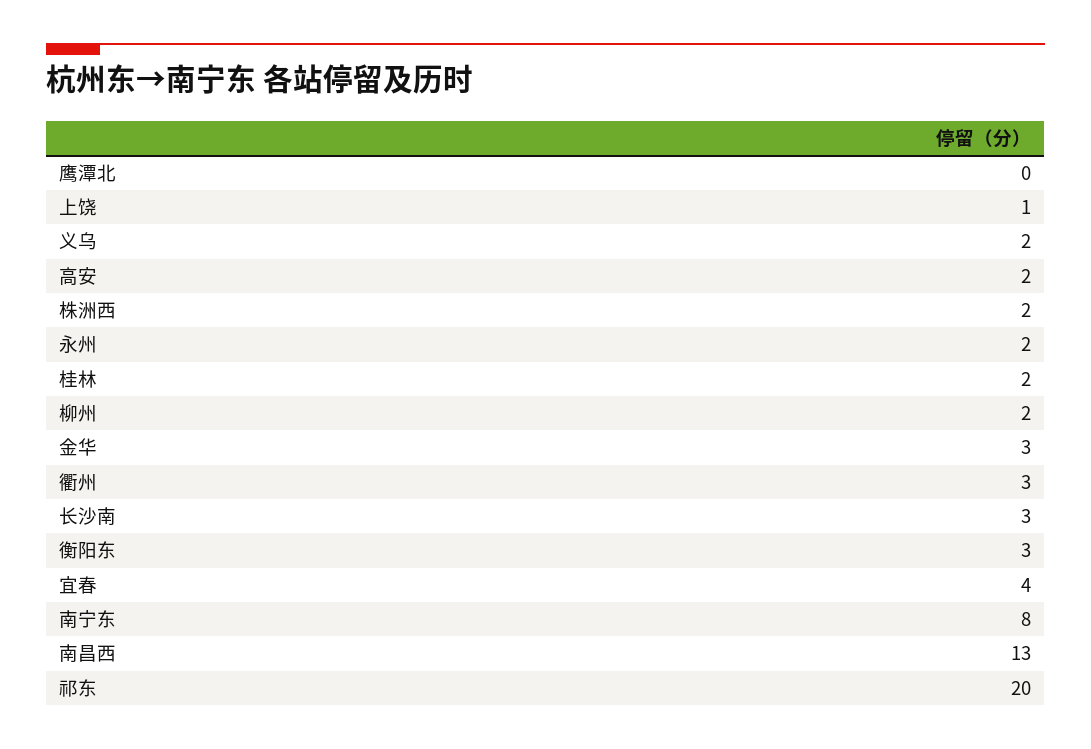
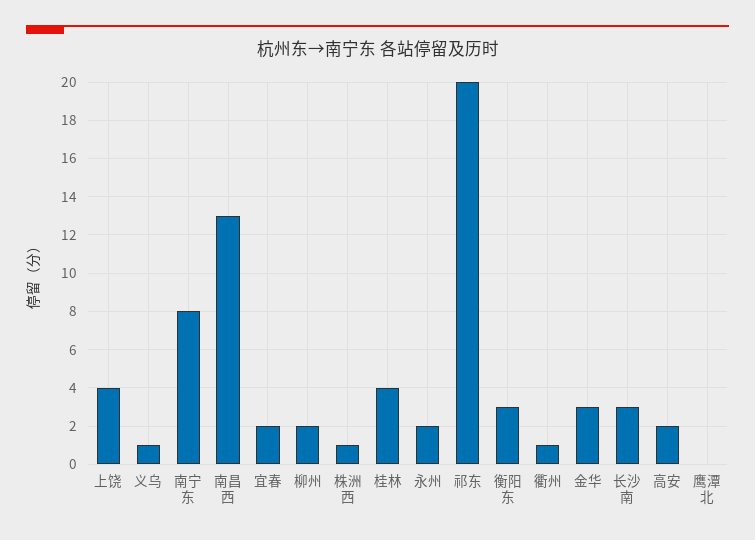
上饶: 1 -> 4
义乌: 2 -> 1
株洲西: 2 -> 1
桂林: 2 -> 4
衢州: 3 -> 1
宜春: 4 -> 2

